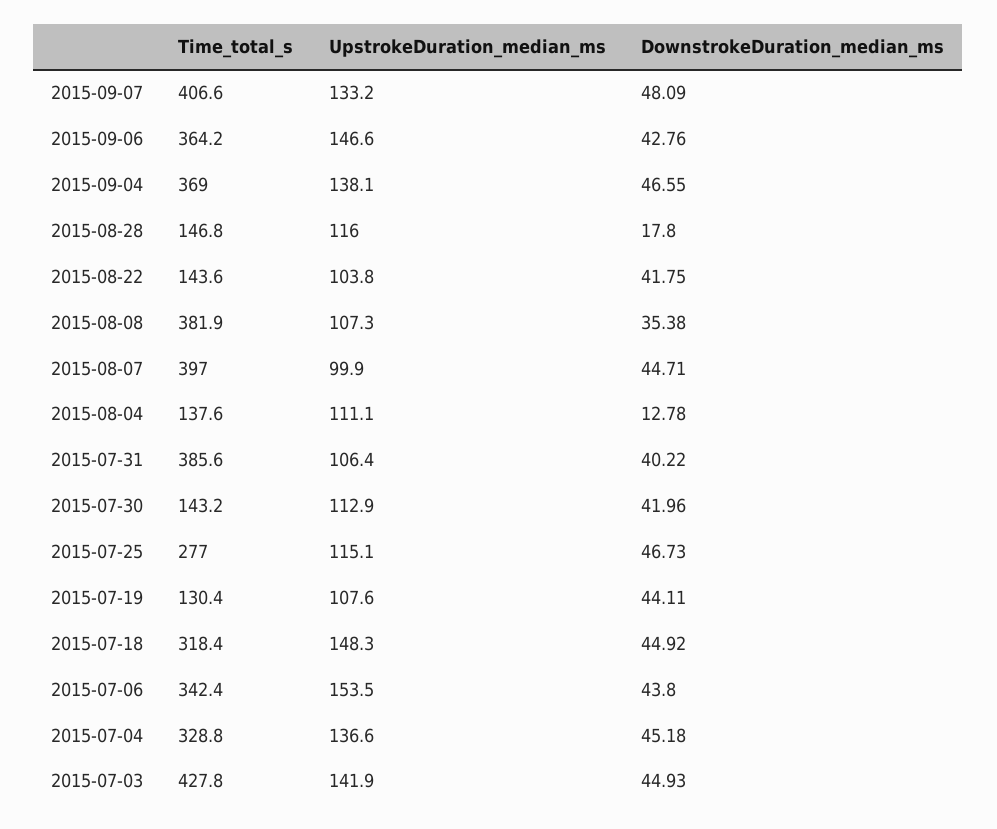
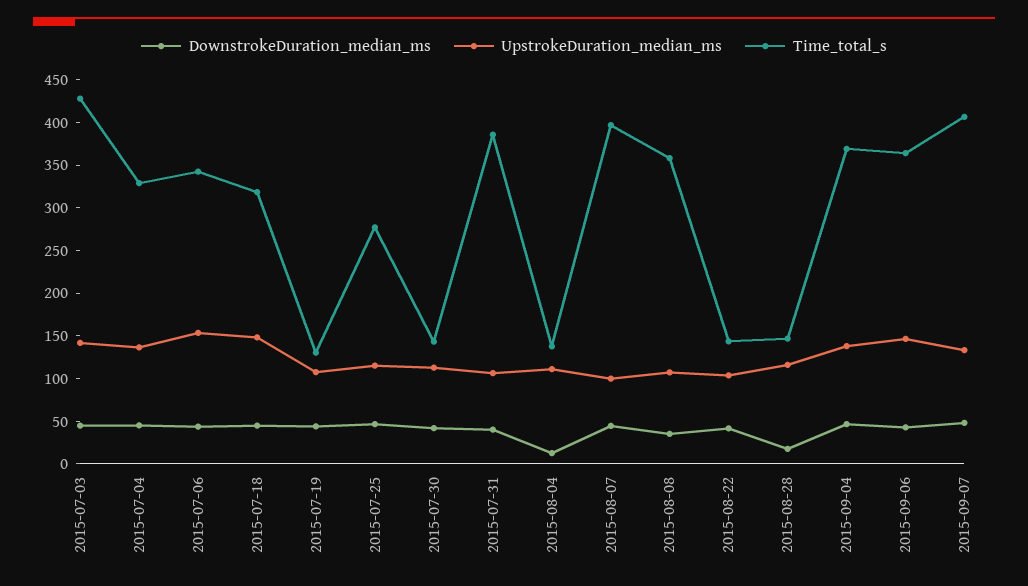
Time_total_s, 2015-08-08: 381.9 -> 360

